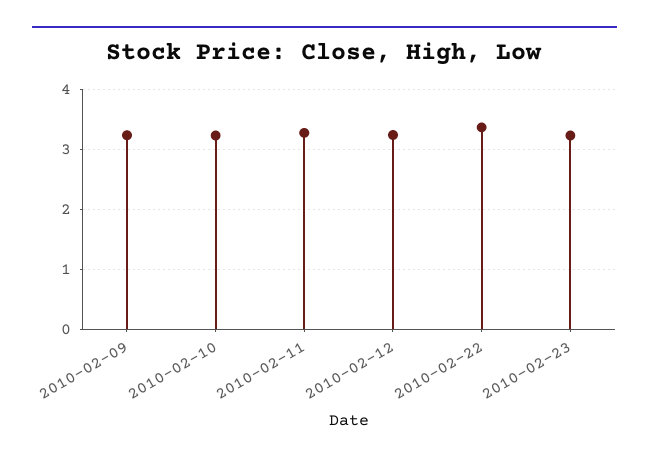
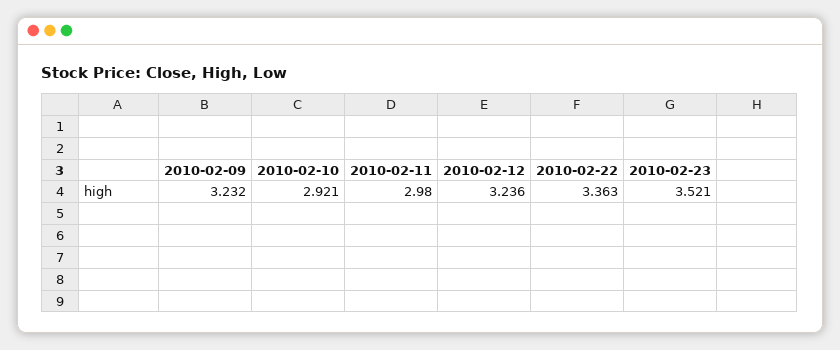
2010-02-10: 3.2 -> 2.921
2010-02-11: 3.3 -> 2.98
2010-02-23: 3.2 -> 3.521

